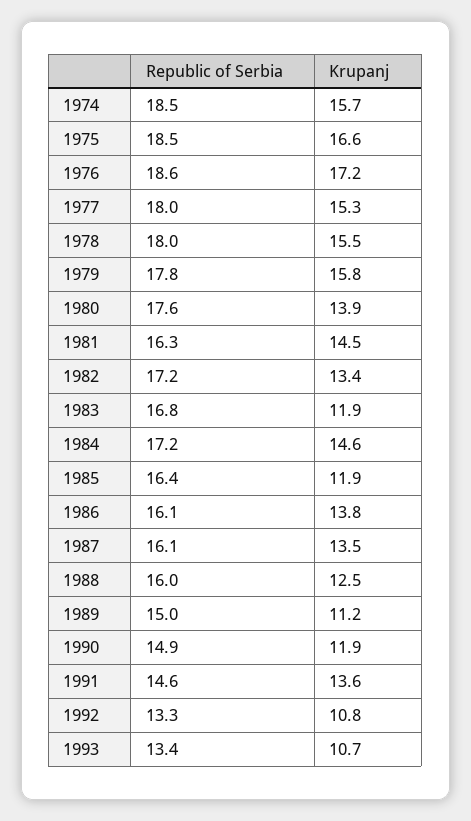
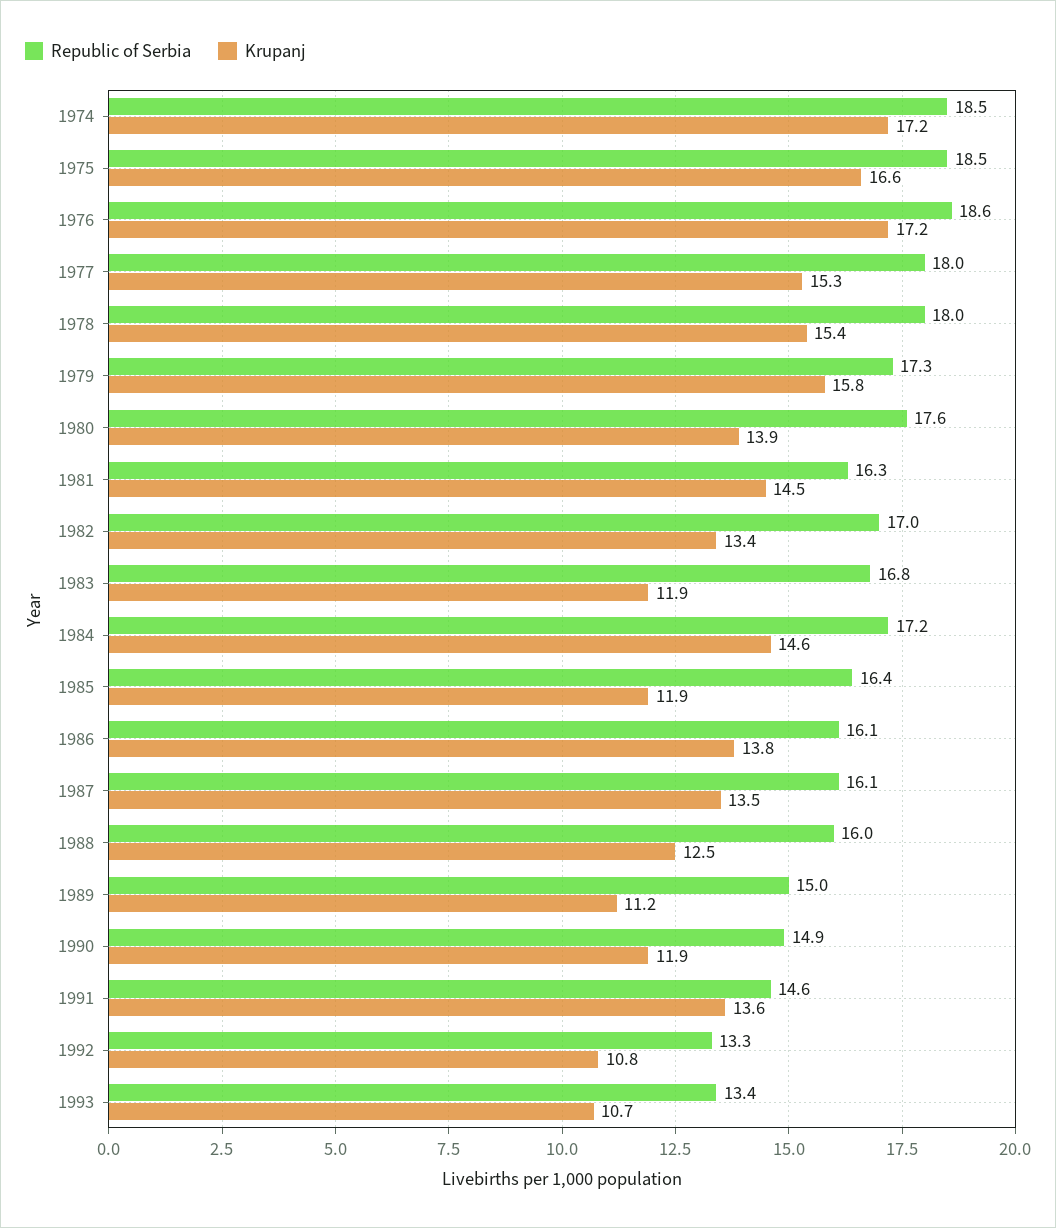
Krupanj, 1974: 15.7 -> 17.2
Krupanj, 1978: 15.5 -> 15.4
Republic of Serbia, 1979: 17.8 -> 17.3
Republic of Serbia, 1982: 17.2 -> 17

